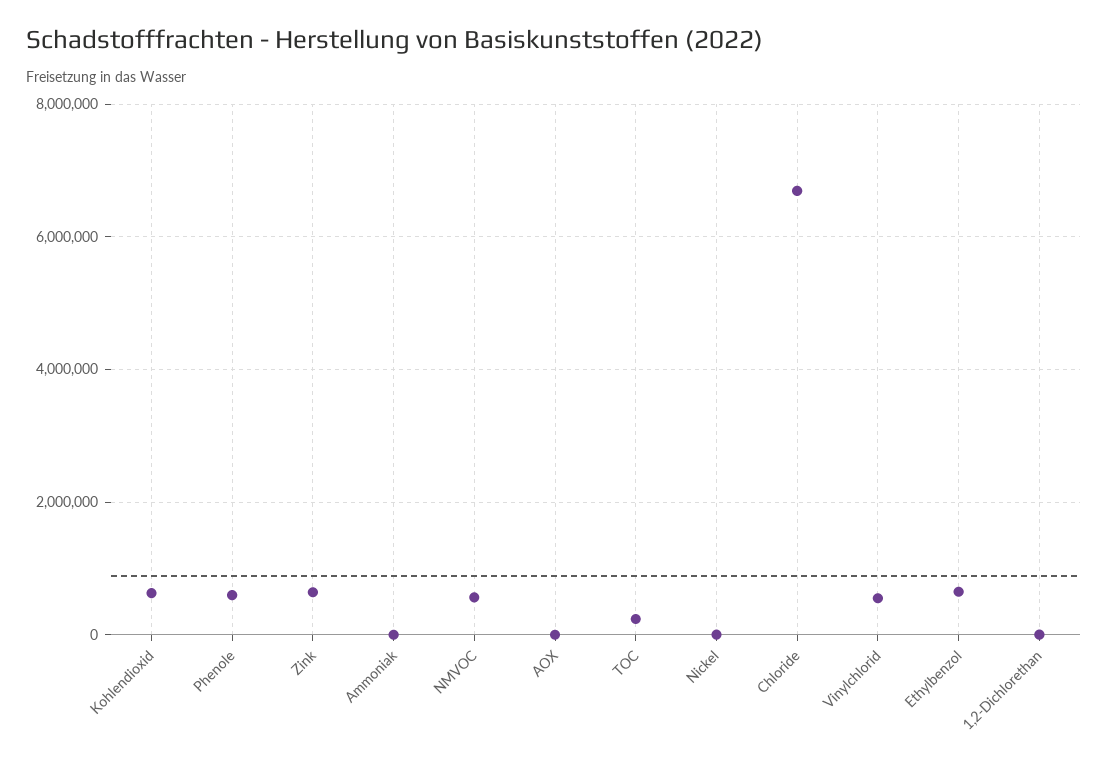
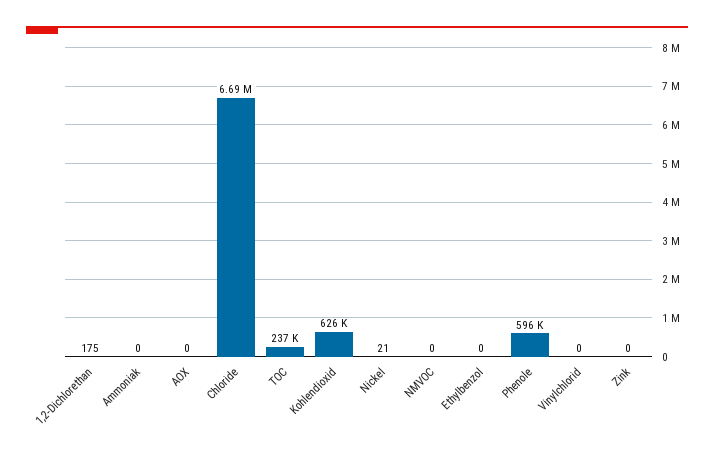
Zink: 600000 -> 0
NMVOC: 600000 -> 0
Vinylchlorid: 600000 -> 0
Ethylbenzol: 600000 -> 0

